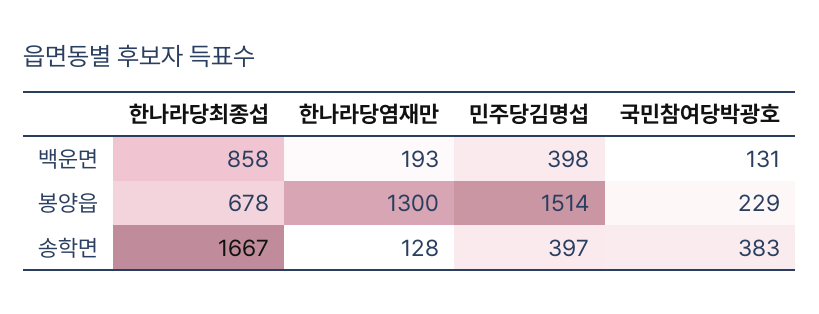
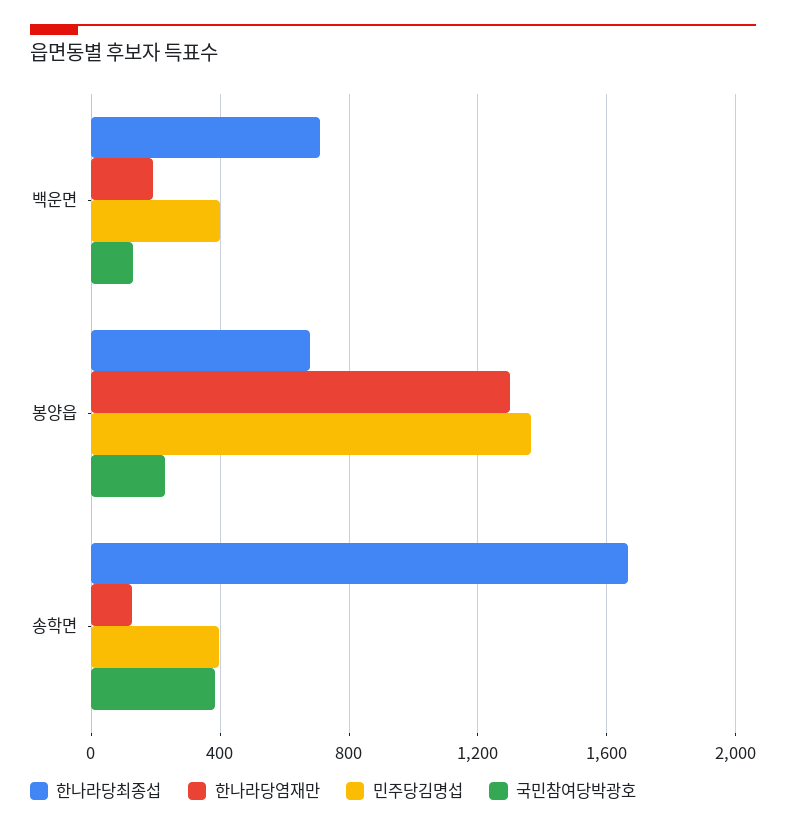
한나라당최종섭, 백운면: 858 -> 700
민주당김명섭, 봉양읍: 1514 -> 1350

